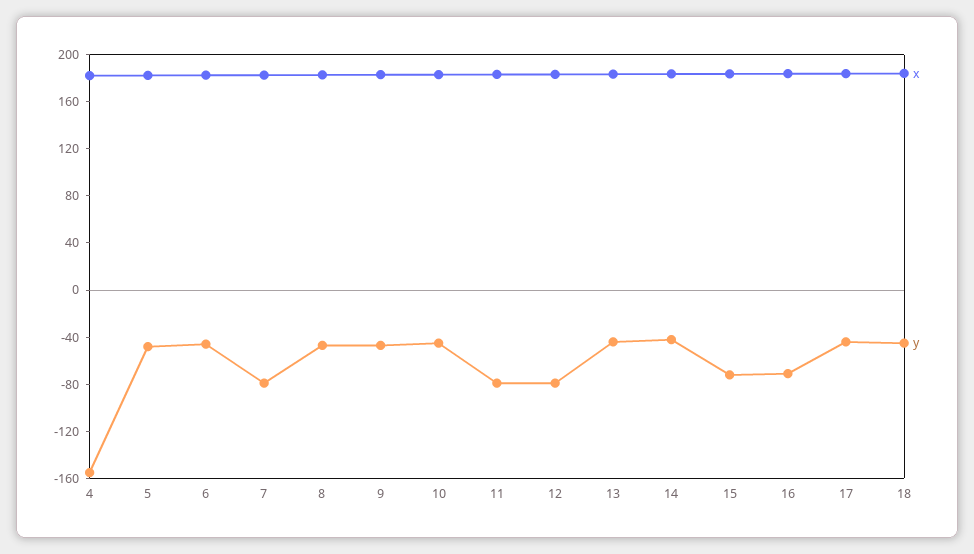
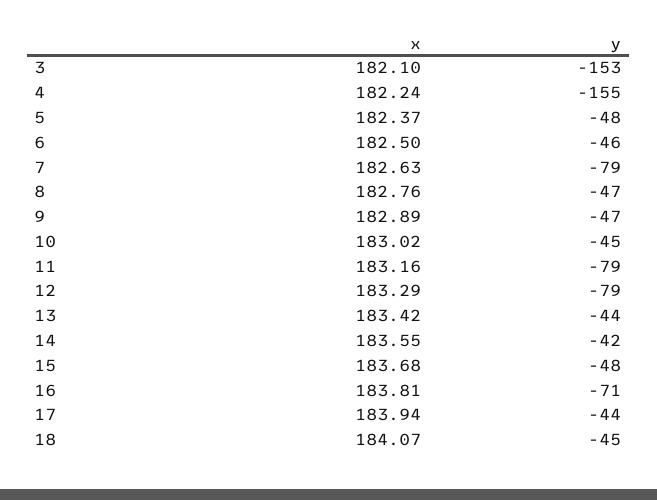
y, 15: -70 -> -48
x, 3: none -> 182.1
y, 3: none -> -153

